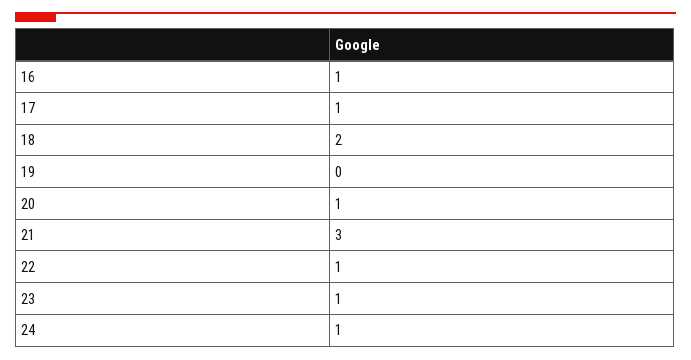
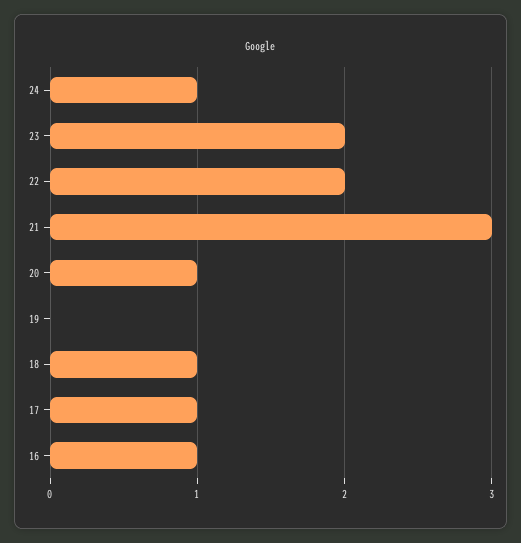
18: 2 -> 1
22: 1 -> 2
23: 1 -> 2

